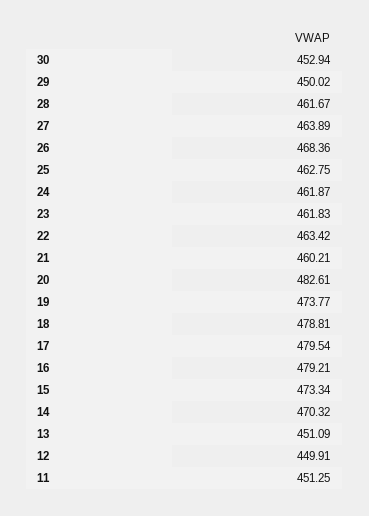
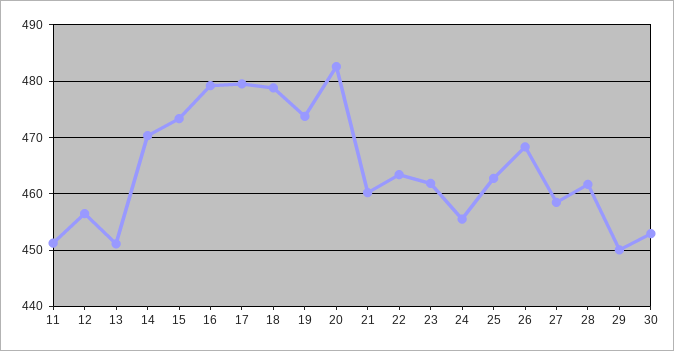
27: 463.89 -> 458
24: 461.87 -> 456
12: 449.91 -> 456

